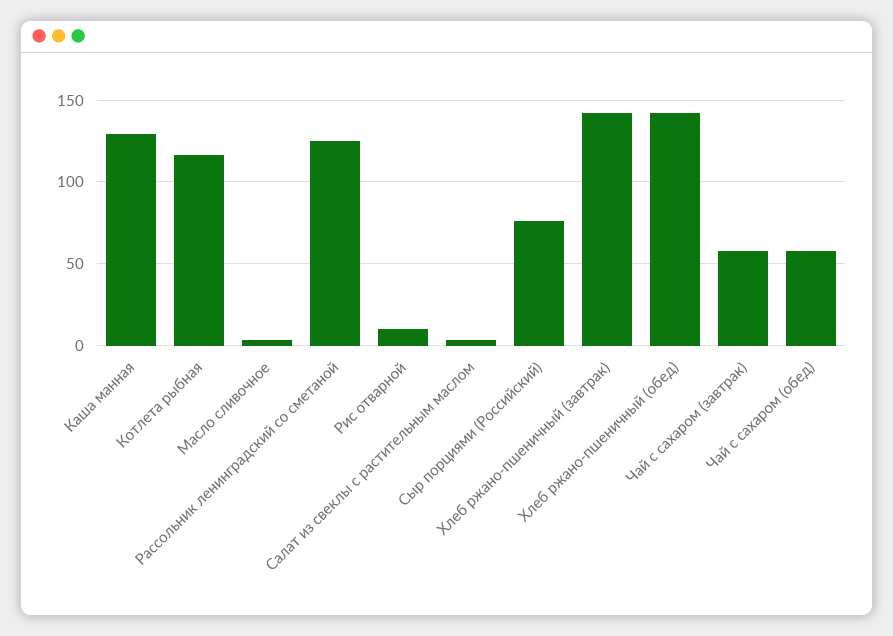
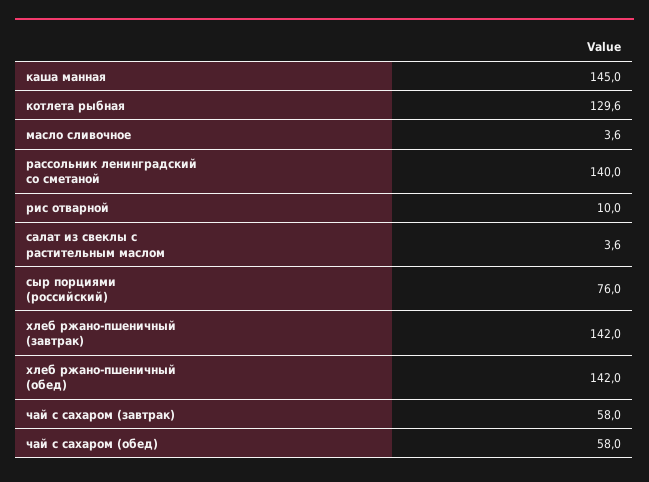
Каша манная: 130 -> 145
Котлета рыбная: 115 -> 129.6
Рассольник ленинградский со сметаной: 125 -> 140

